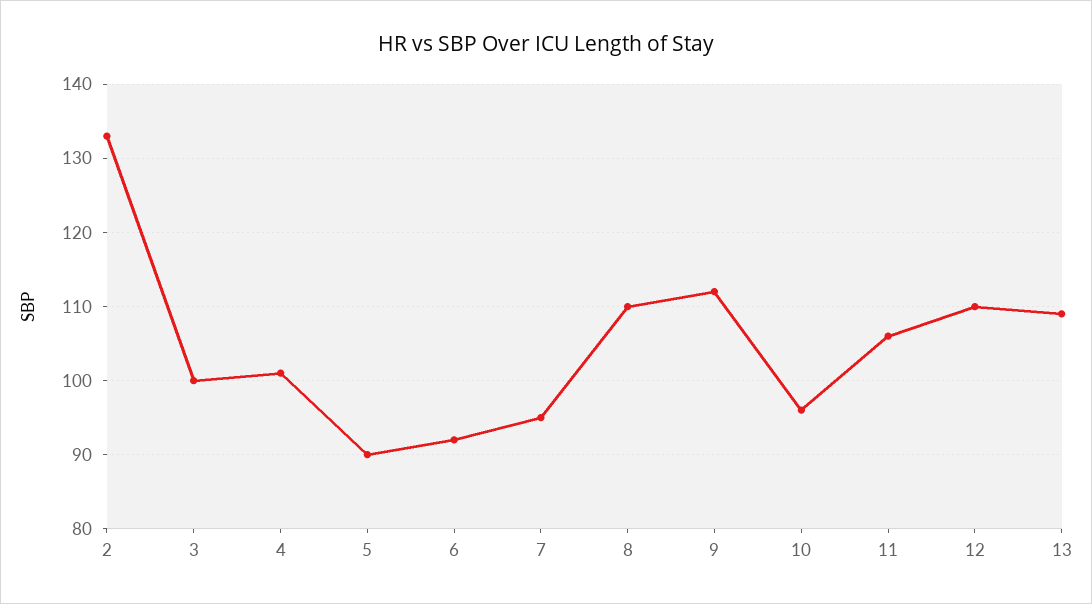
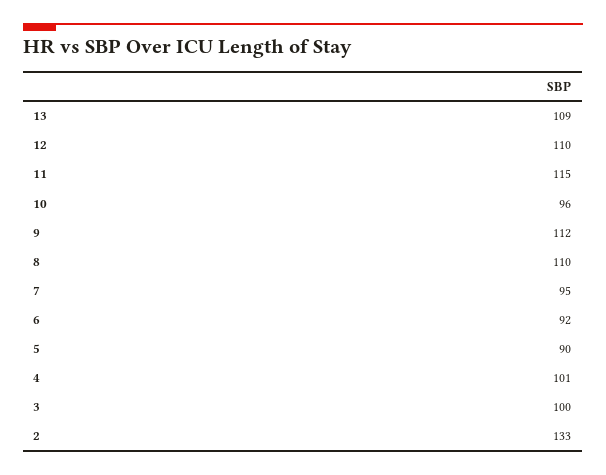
11: 106 -> 115

